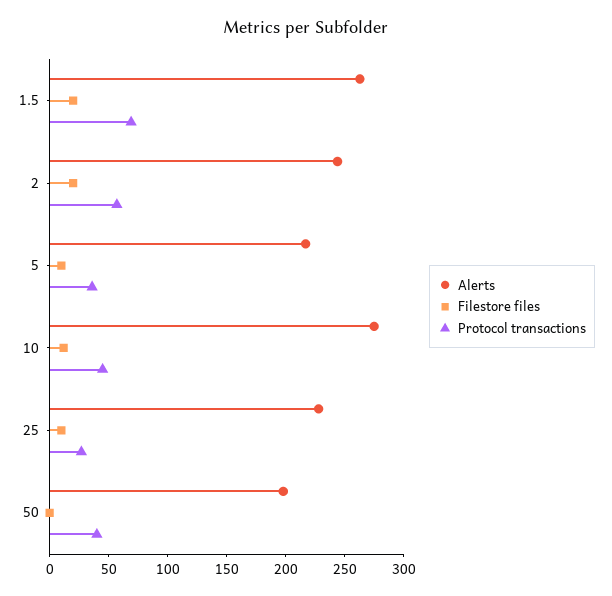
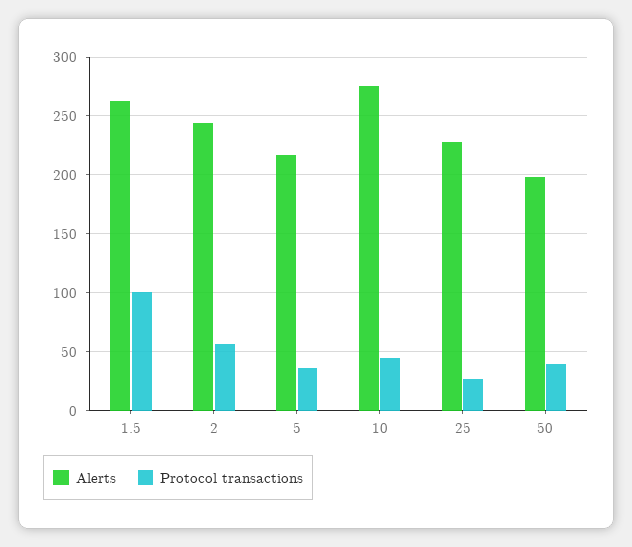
Filestore files, 1.5: 20 -> none
Protocol transactions, 1.5: 70 -> 100
Filestore files, 2: 20 -> none
Filestore files, 5: 10 -> none
Filestore files, 10: 10 -> none
Filestore files, 25: 10 -> none
Filestore files, 50: 0 -> none

